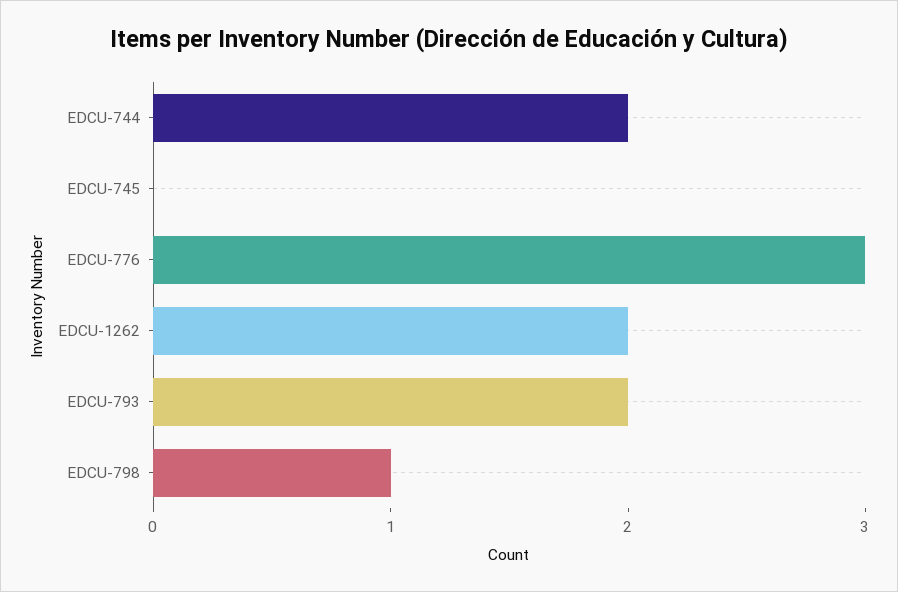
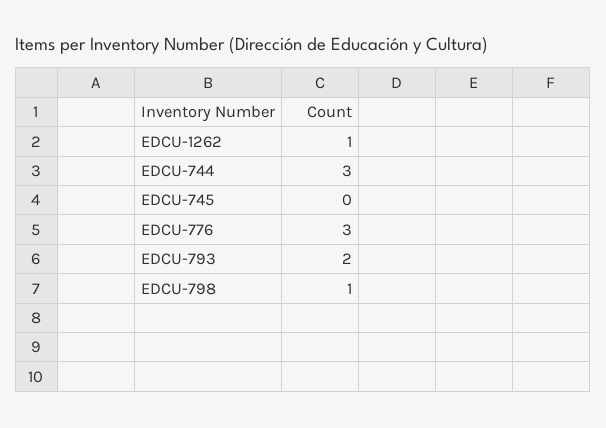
EDCU-744: 2 -> 3
EDCU-1262: 2 -> 1

